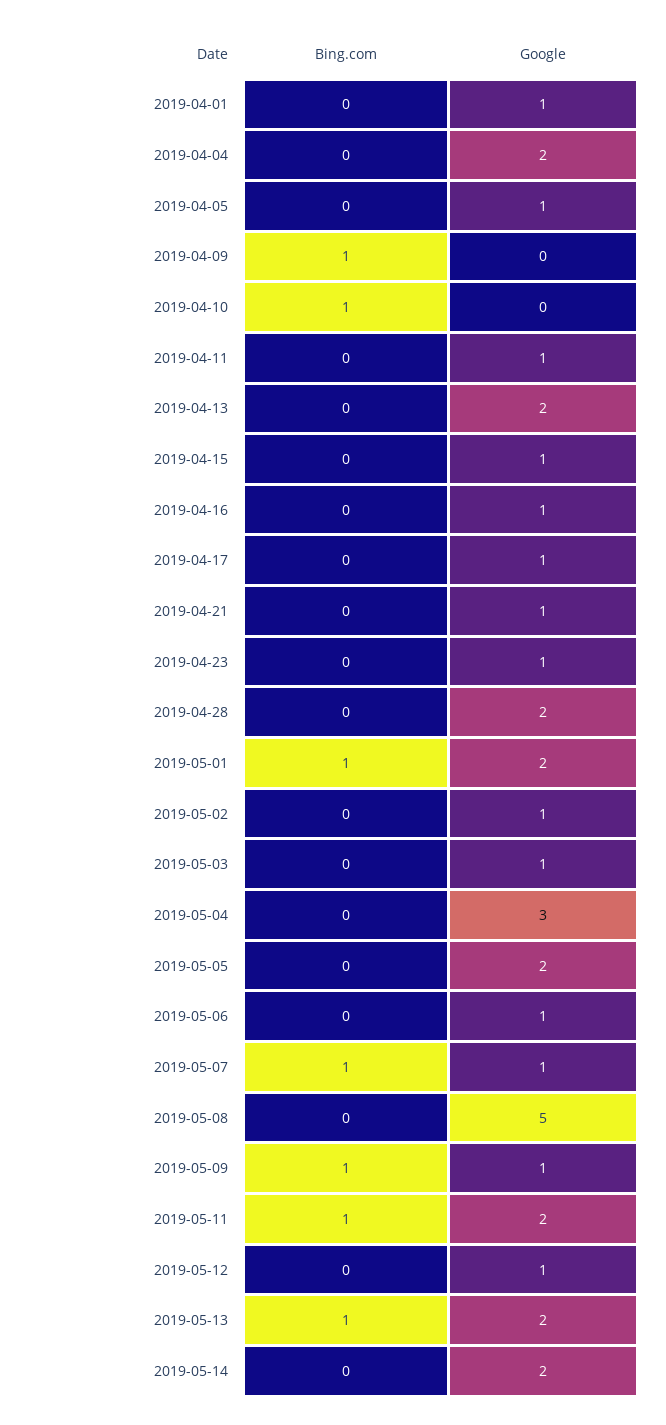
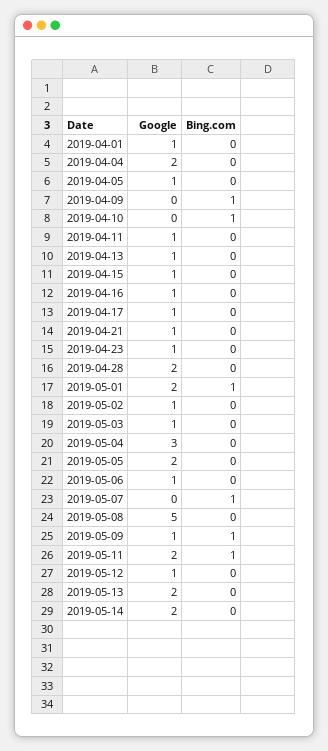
Google, 2019-04-13: 2 -> 1
Google, 2019-05-07: 1 -> 0
Bing.com, 2019-05-13: 1 -> 0

